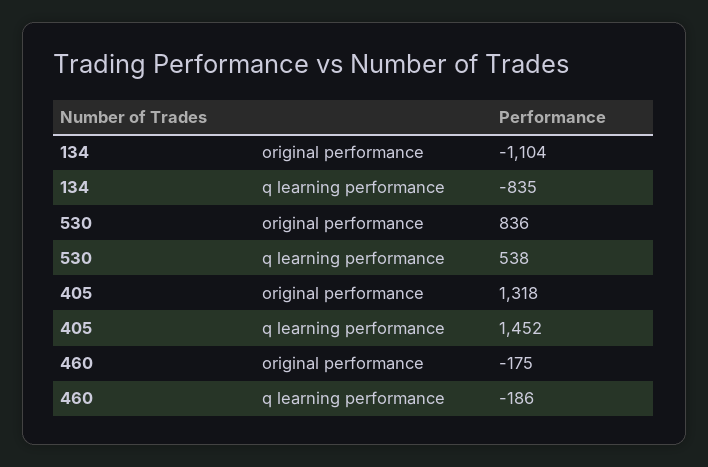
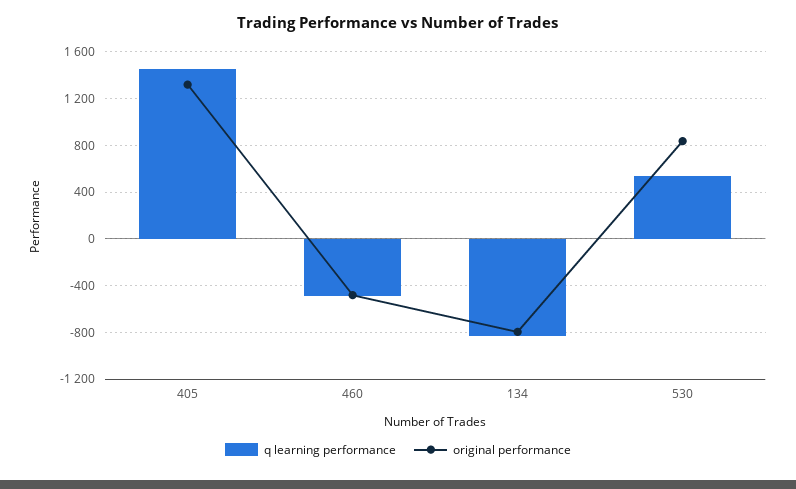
original performance, 134: -1104 -> -800
original performance, 460: -175 -> -500
q learning performance, 460: -186 -> -500

